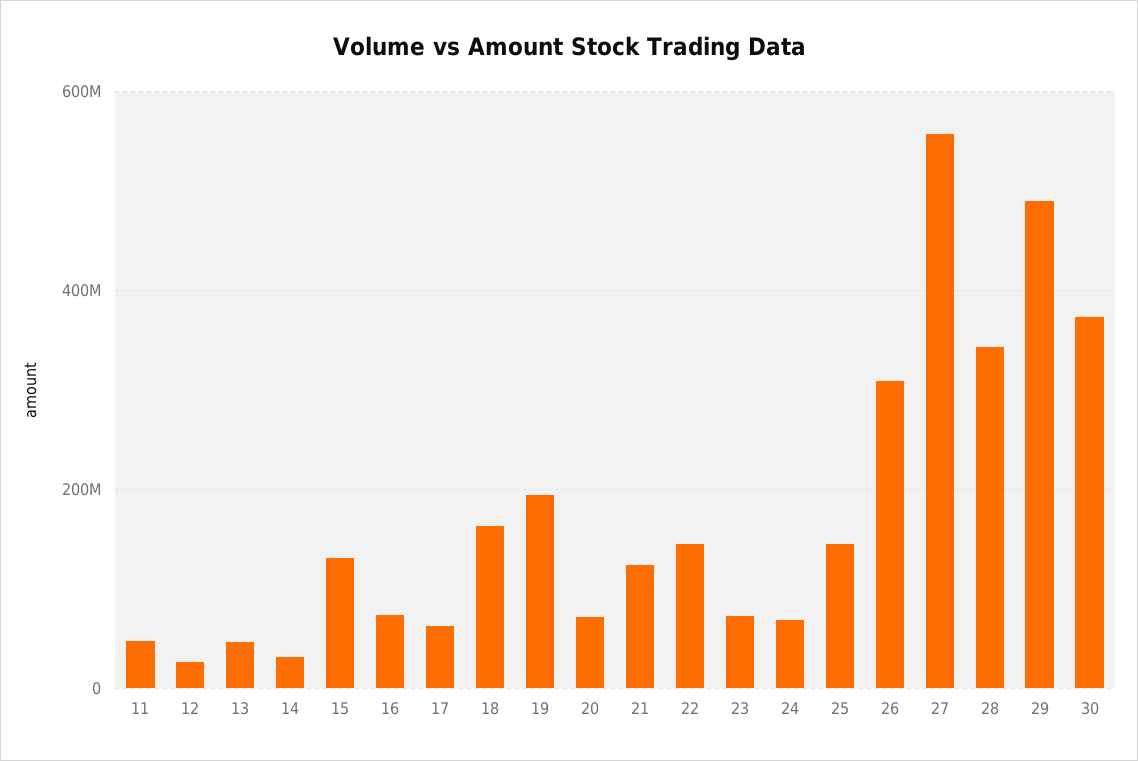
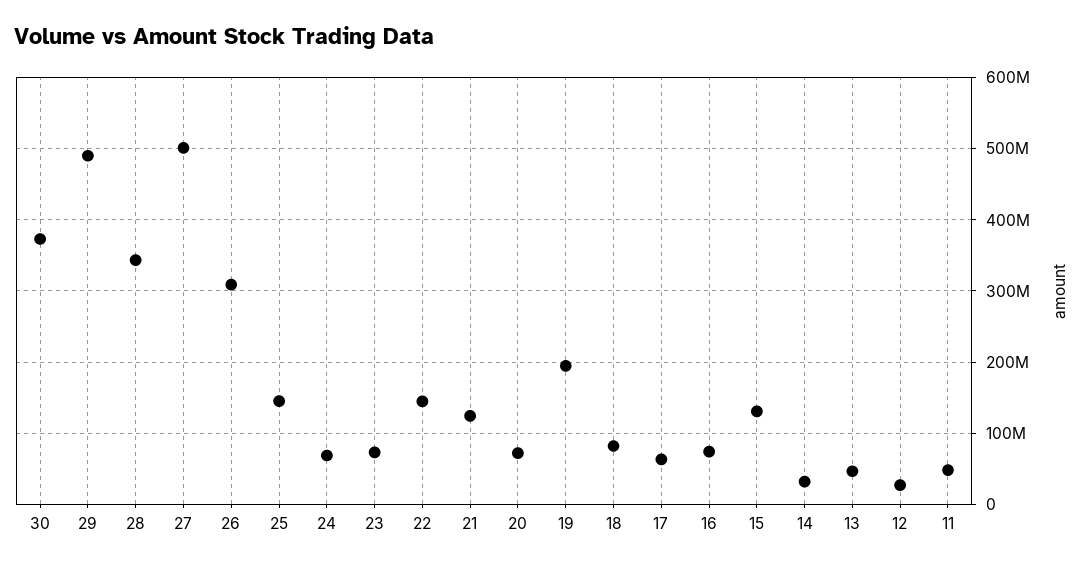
18: 160000000 -> 80000000
27: 560000000 -> 500000000

